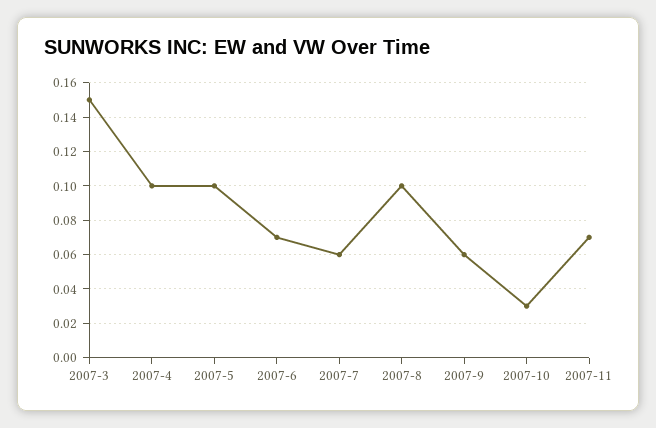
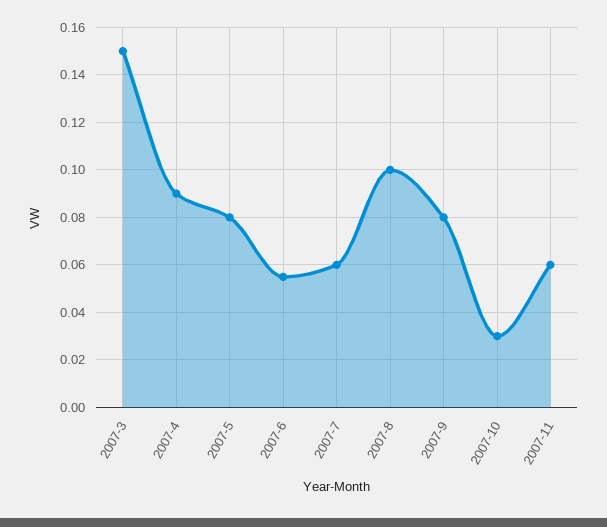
2007-4: 0.1 -> 0.09
2007-5: 0.1 -> 0.08
2007-6: 0.07 -> 0.055
2007-9: 0.06 -> 0.08
2007-11: 0.07 -> 0.06

